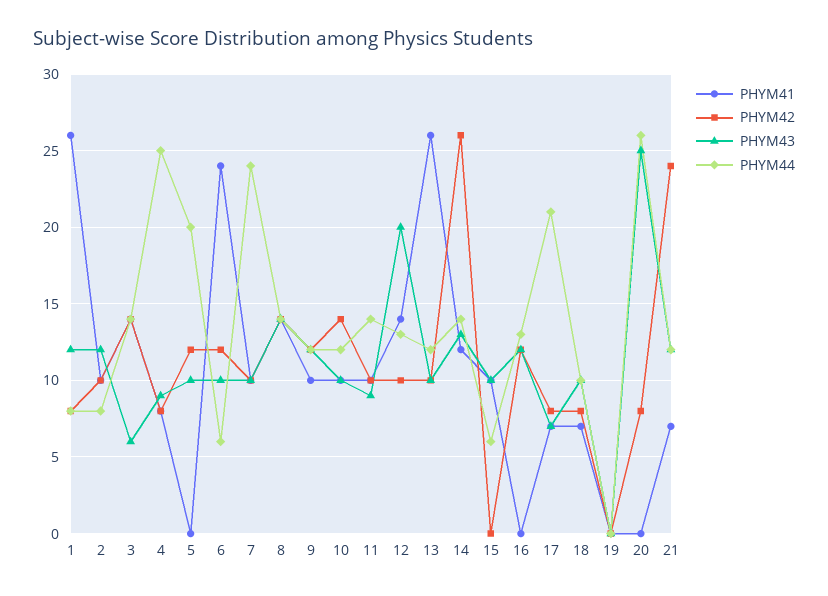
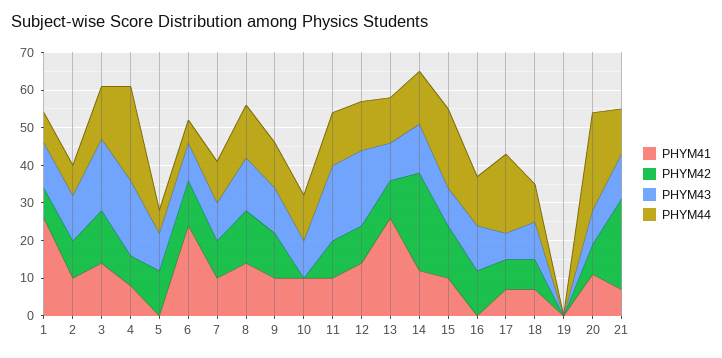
PHYM43, 3: 6 -> 20
PHYM43, 4: 9 -> 20
PHYM44, 5: 20 -> 5
PHYM44, 7: 24 -> 10
PHYM42, 10: 14 -> 0
PHYM43, 11: 9 -> 20
PHYM42, 15: 0 -> 15
PHYM44, 15: 6 -> 20
PHYM41, 20: 0 -> 10
PHYM43, 20: 25 -> 10

